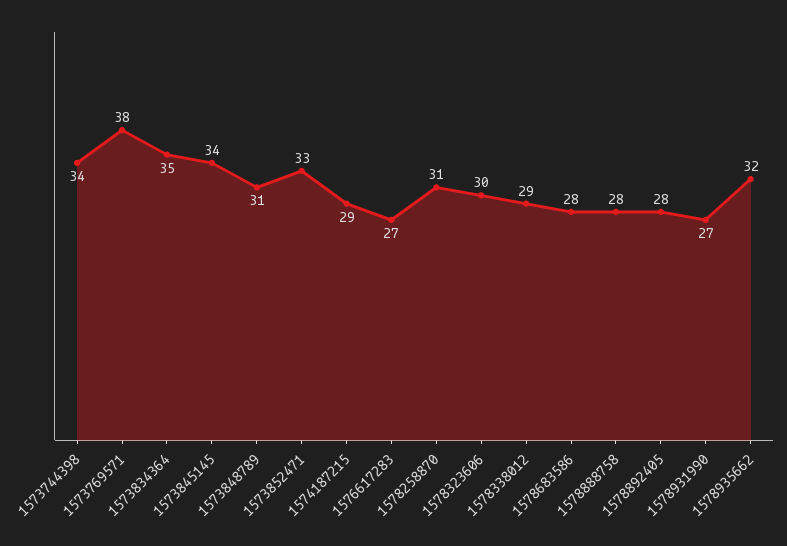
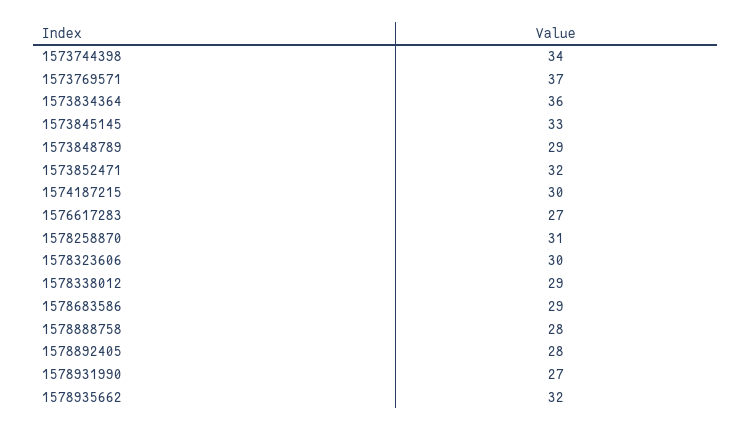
1573769571: 38 -> 37
1573834364: 35 -> 36
1573845145: 34 -> 33
1573848789: 31 -> 29
1573852471: 33 -> 32
1574187215: 29 -> 30
1578683586: 28 -> 29

